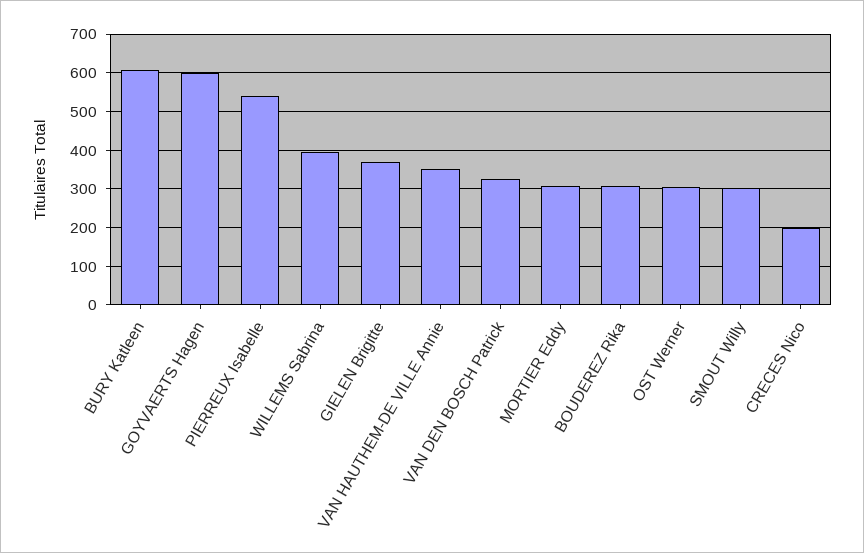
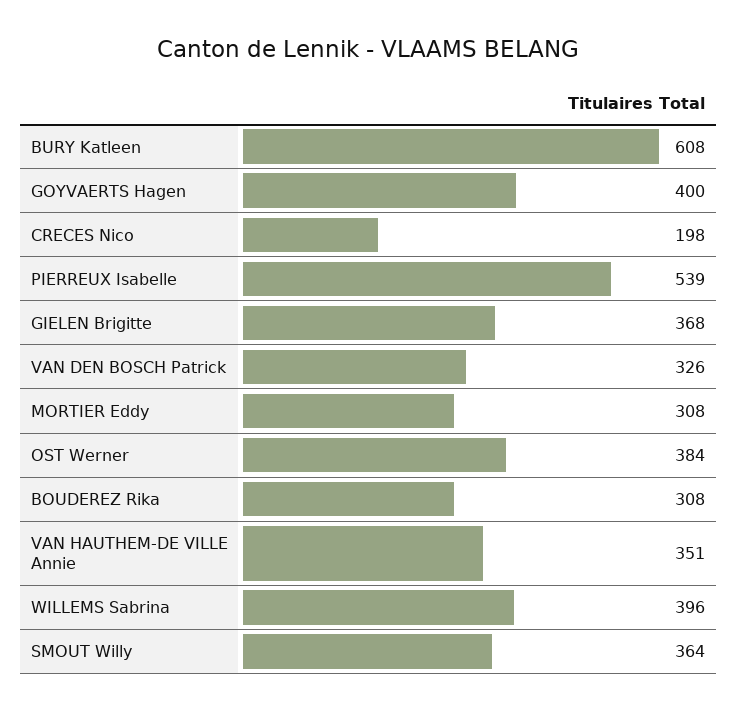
GOYVAERTS Hagen: 600 -> 400
OST Werner: 300 -> 384
SMOUT Willy: 300 -> 364

